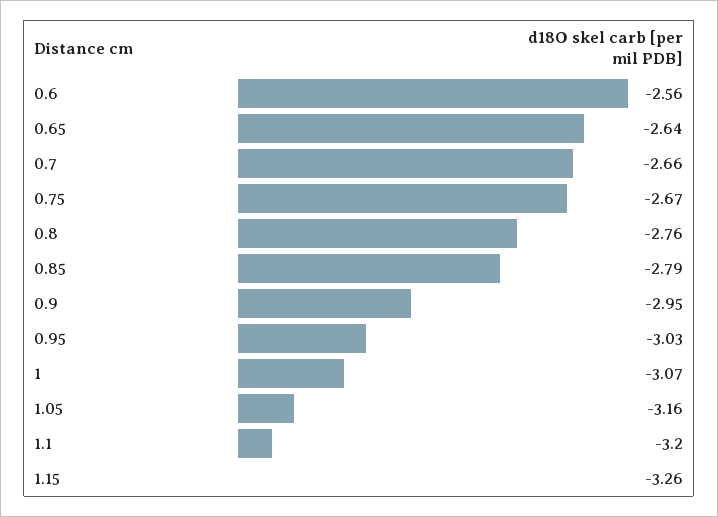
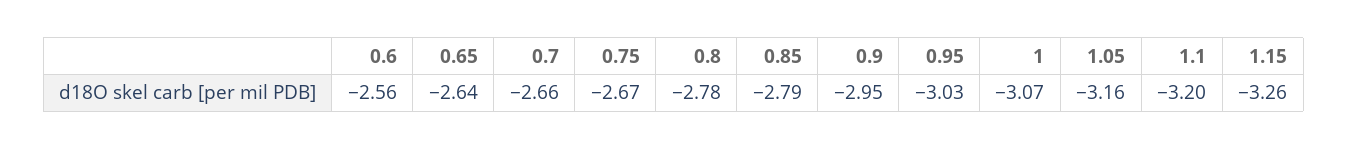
0.8: -2.76 -> -2.78

